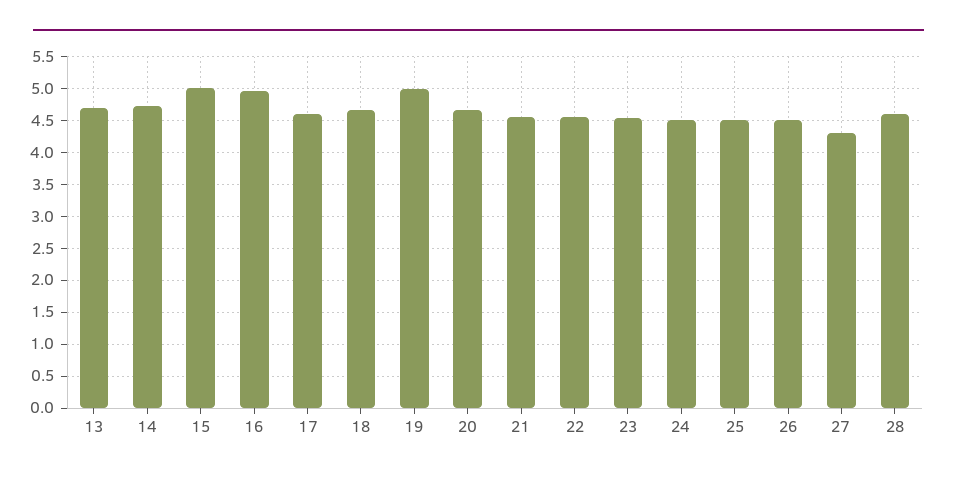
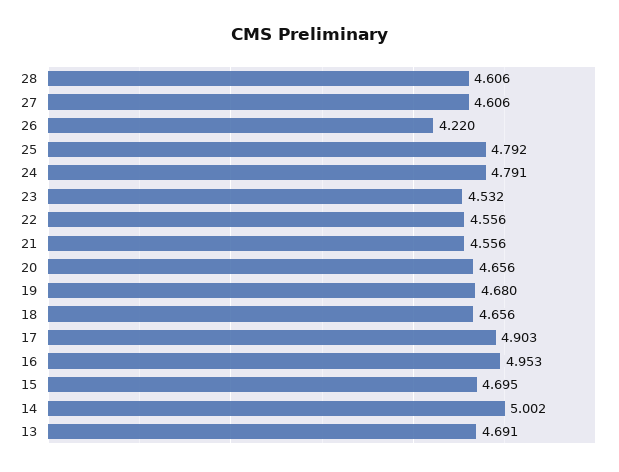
14: 4.7 -> 5.002
15: 5 -> 4.695
17: 4.6 -> 4.903
19: 5 -> 4.68
24: 4.5 -> 4.791
25: 4.5 -> 4.792
26: 4.5 -> 4.22
27: 4.3 -> 4.606

